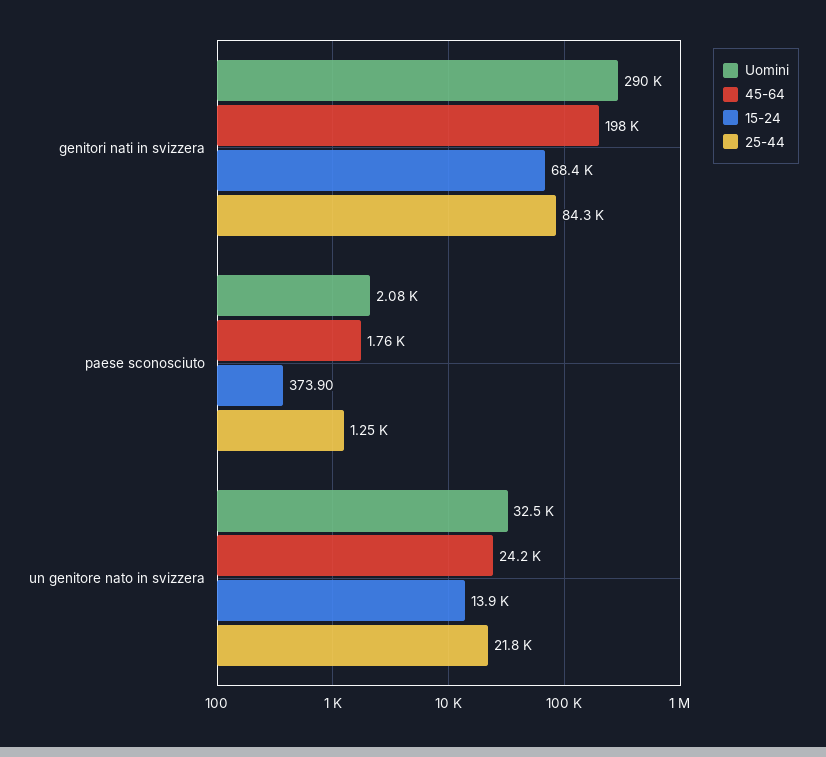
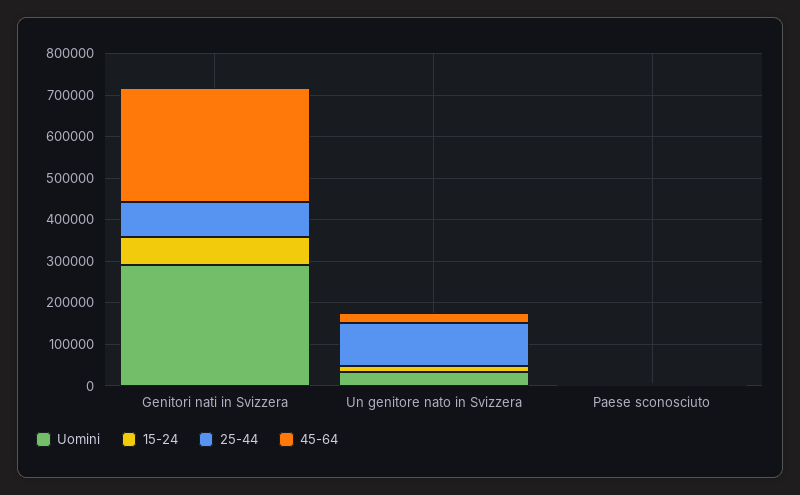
45-64, genitori nati in svizzera: 198000 -> 280000
25-44, un genitore nato in svizzera: 21800 -> 100000

